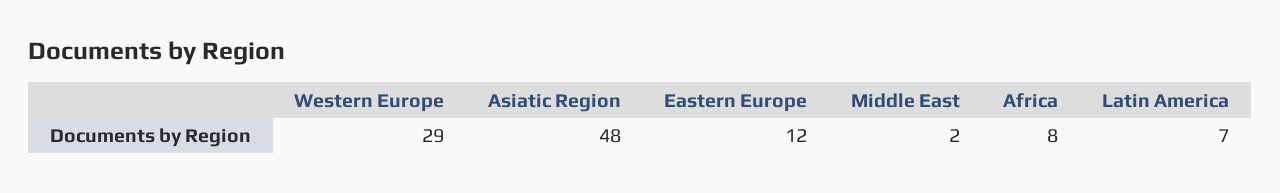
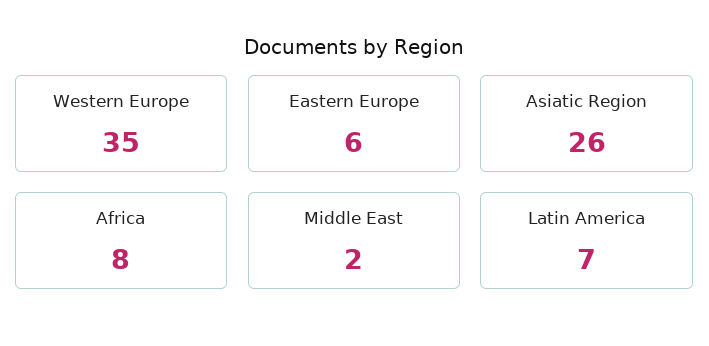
Western Europe: 29 -> 35
Asiatic Region: 48 -> 26
Eastern Europe: 12 -> 6

